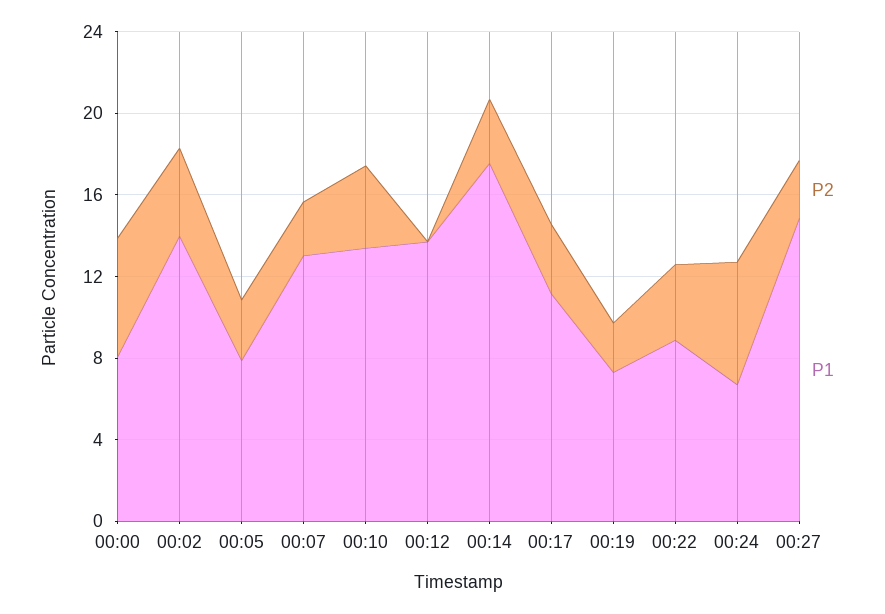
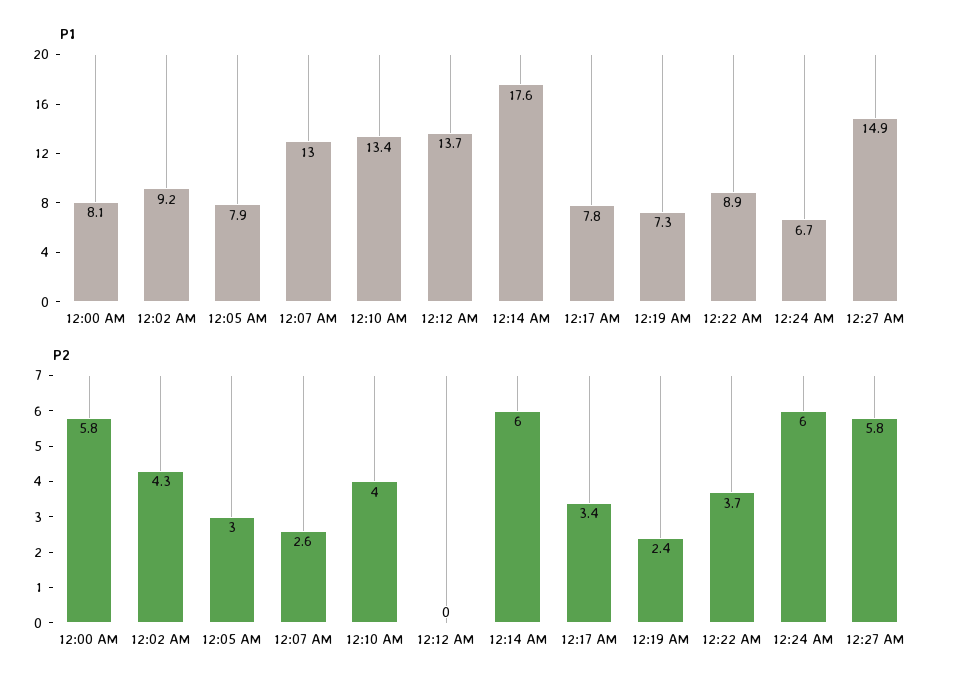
P1, 00:02: 14 -> 9.2
P2, 00:14: 3 -> 6
P1, 00:17: 11 -> 7.8
P2, 00:27: 3 -> 5.8

